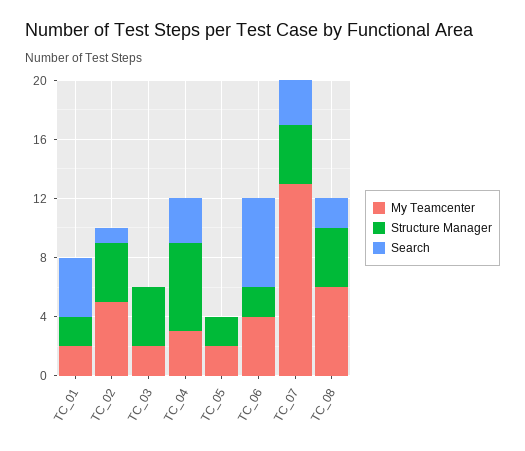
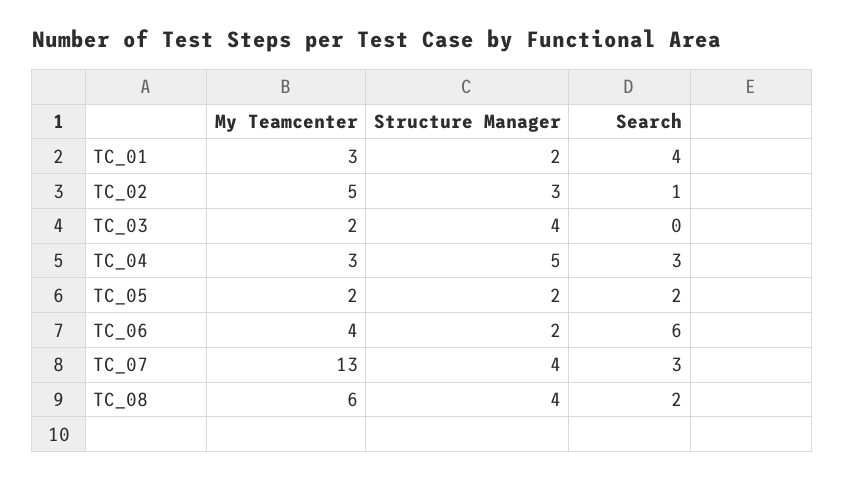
My Teamcenter, TC_01: 2 -> 3
Structure Manager, TC_02: 4 -> 3
Structure Manager, TC_04: 6 -> 5
Search, TC_05: 0 -> 2

